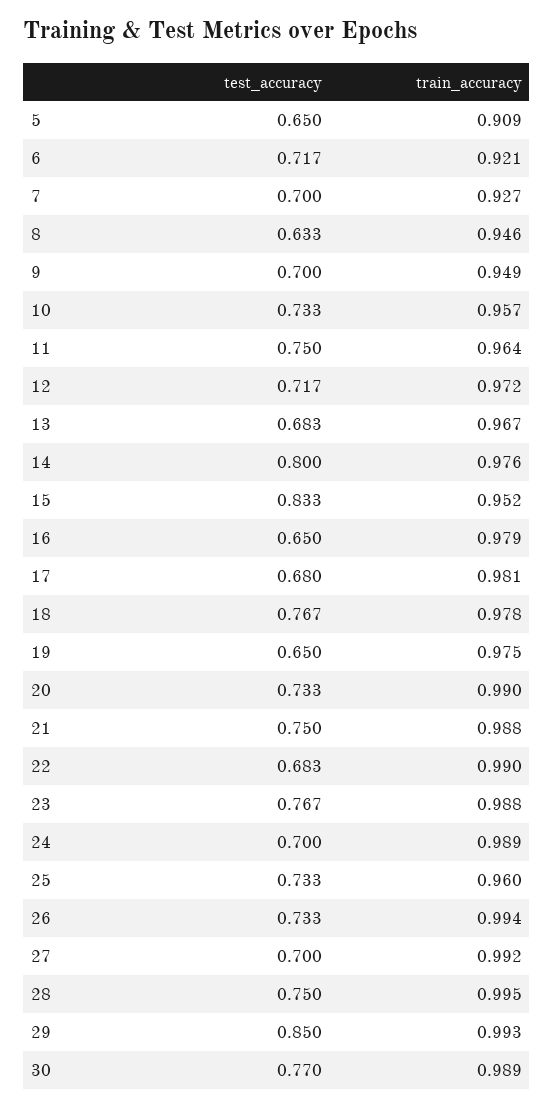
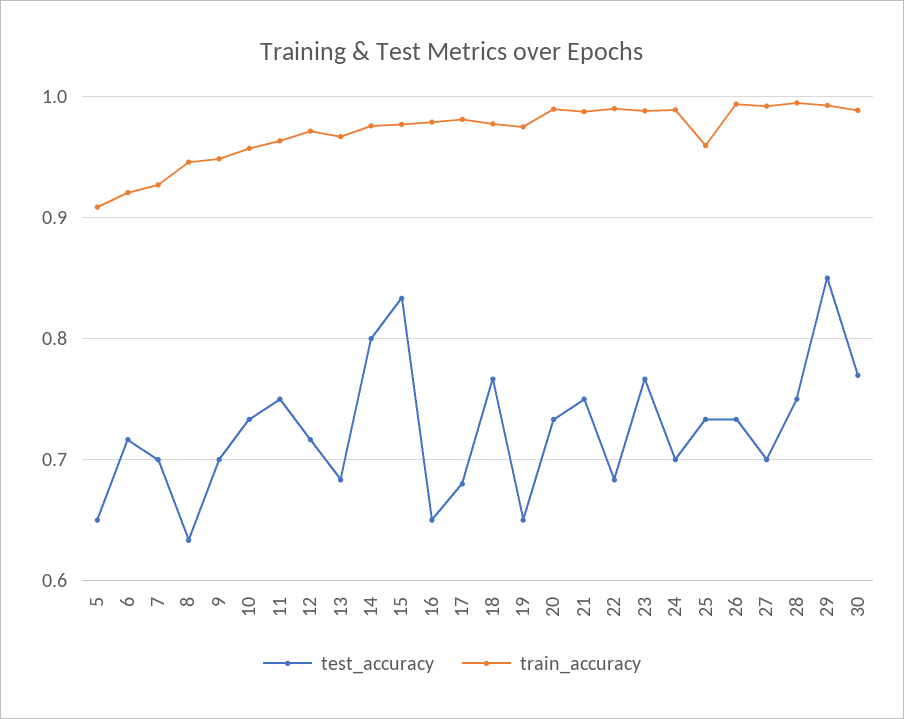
train_accuracy, 15: 0.952 -> 0.98

